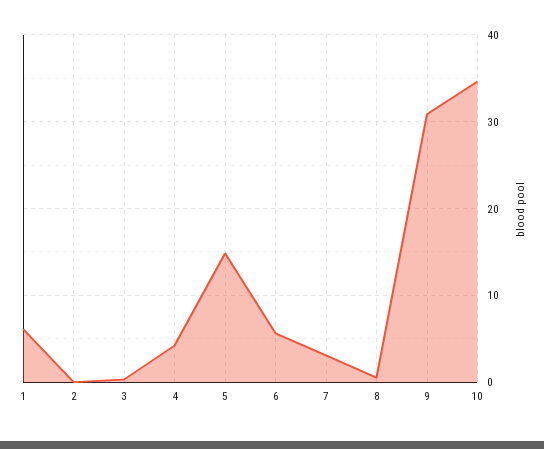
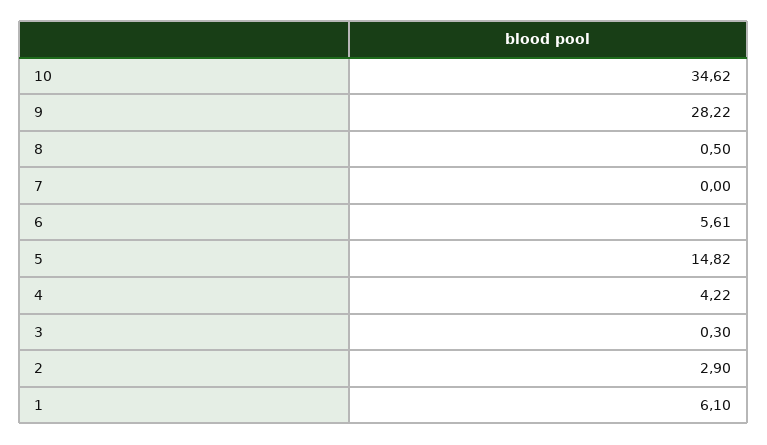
2: 0 -> 2.9
7: 3 -> 0
9: 31 -> 28.22

